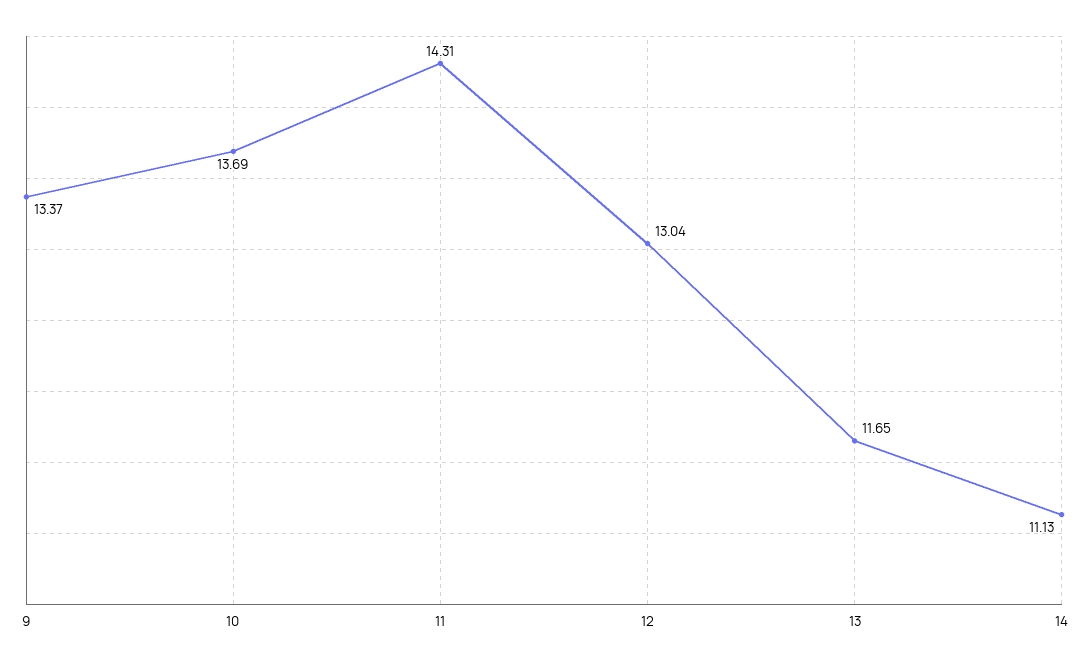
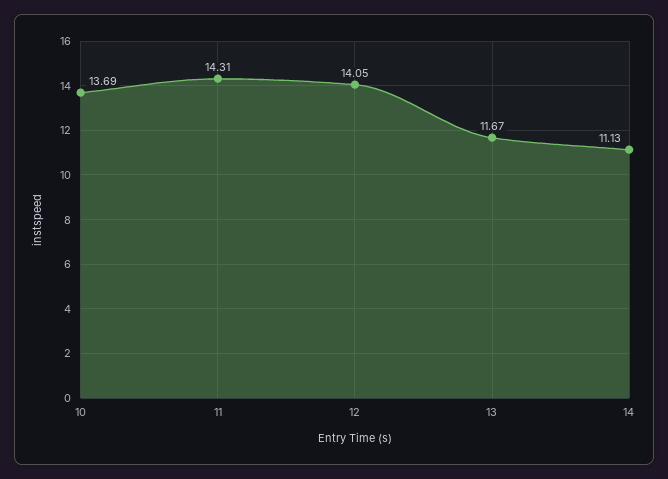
9: 13.37 -> none
12: 13.04 -> 14.05
13: 11.65 -> 11.67

